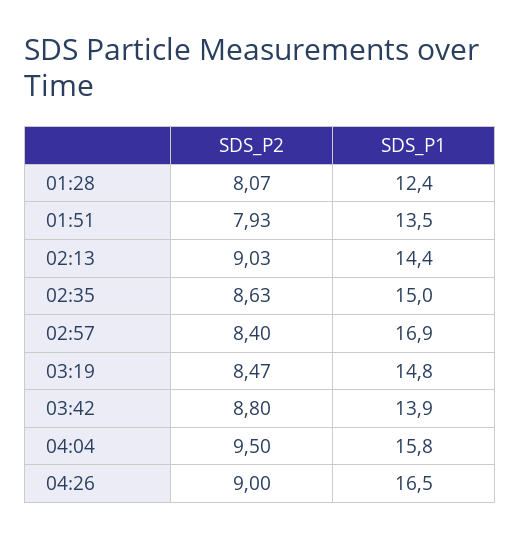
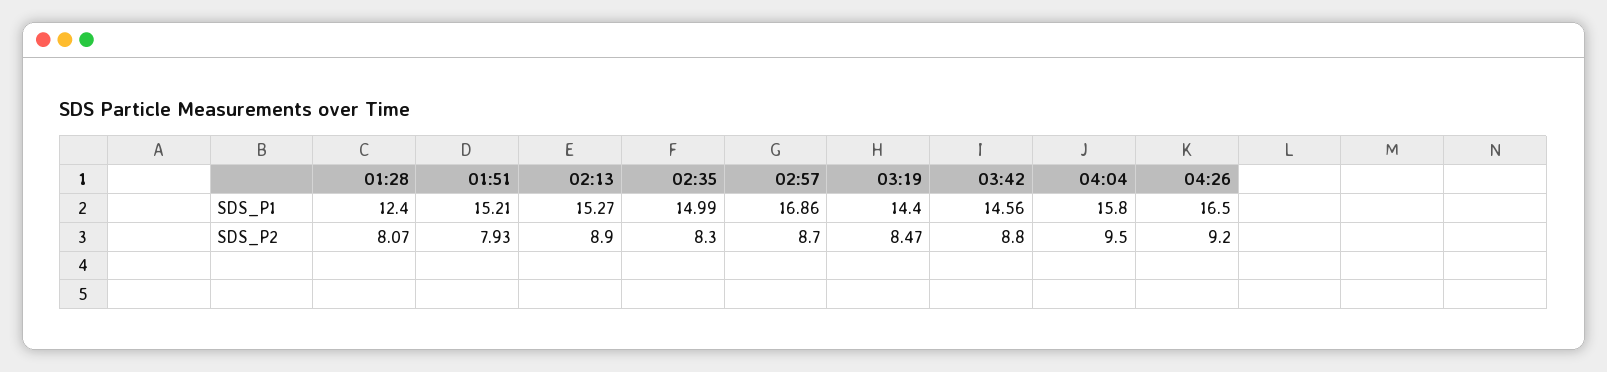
SDS_P1, 01:51: 13.5 -> 15.21
SDS_P2, 02:13: 9.03 -> 8.9
SDS_P1, 02:13: 14.4 -> 15.27
SDS_P2, 02:35: 8.63 -> 8.3
SDS_P2, 02:57: 8.4 -> 8.7
SDS_P1, 03:19: 14.8 -> 14.4
SDS_P1, 03:42: 13.9 -> 14.56
SDS_P2, 04:26: 9 -> 9.2

